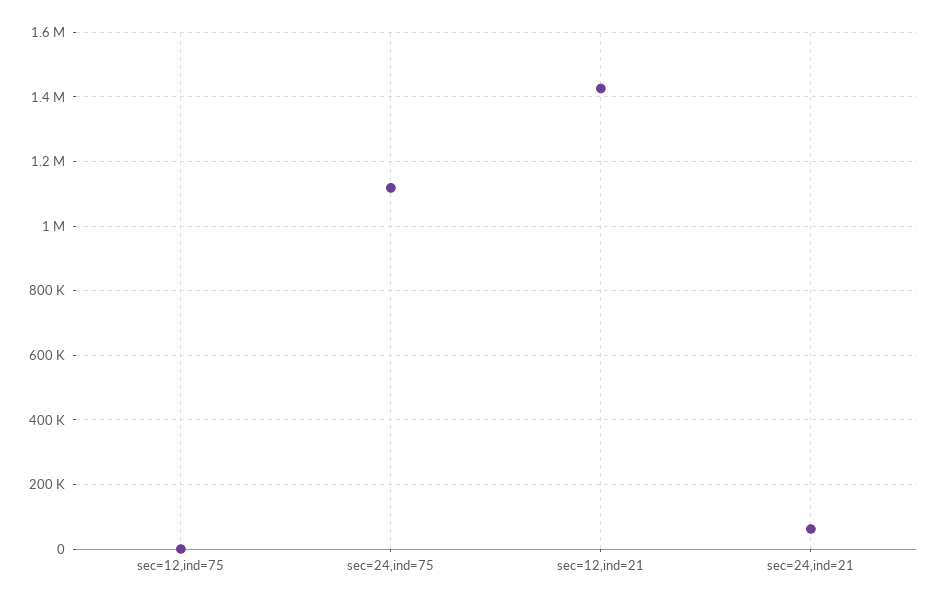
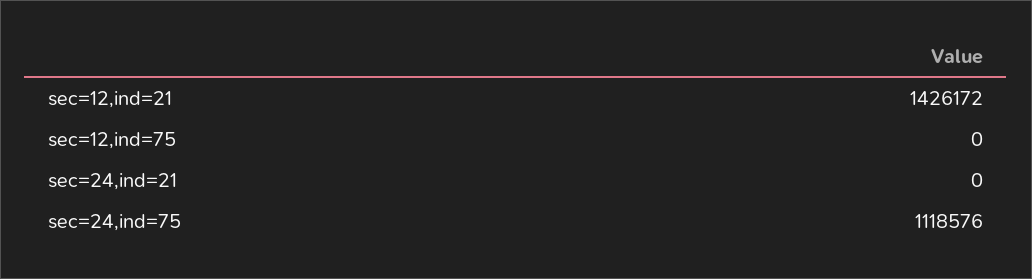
sec=24,ind=21: 60000 -> 0

